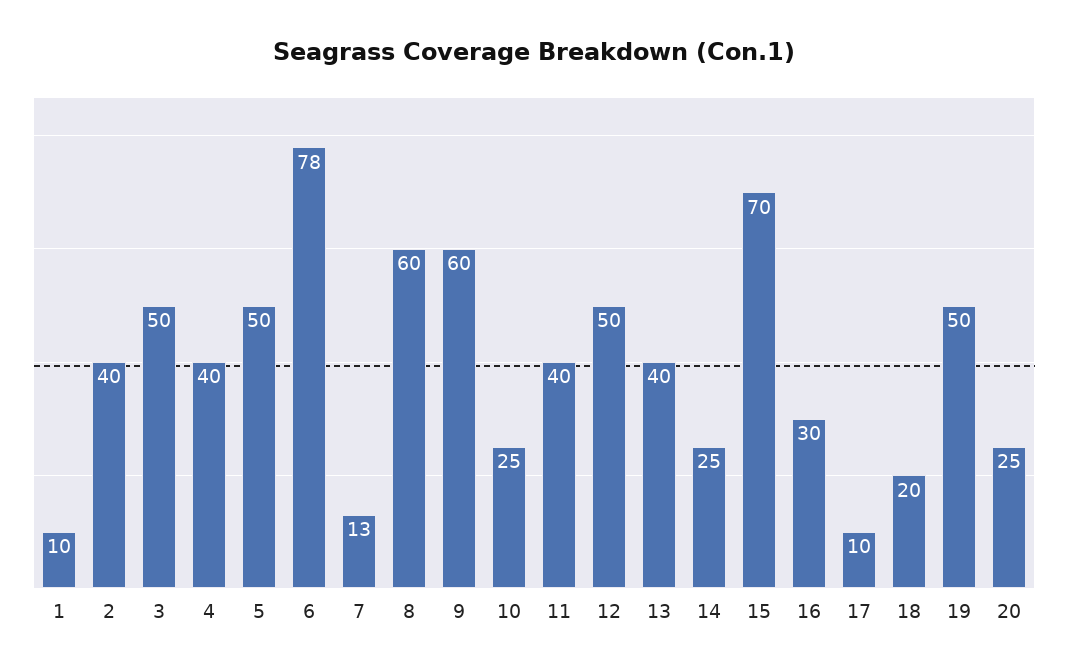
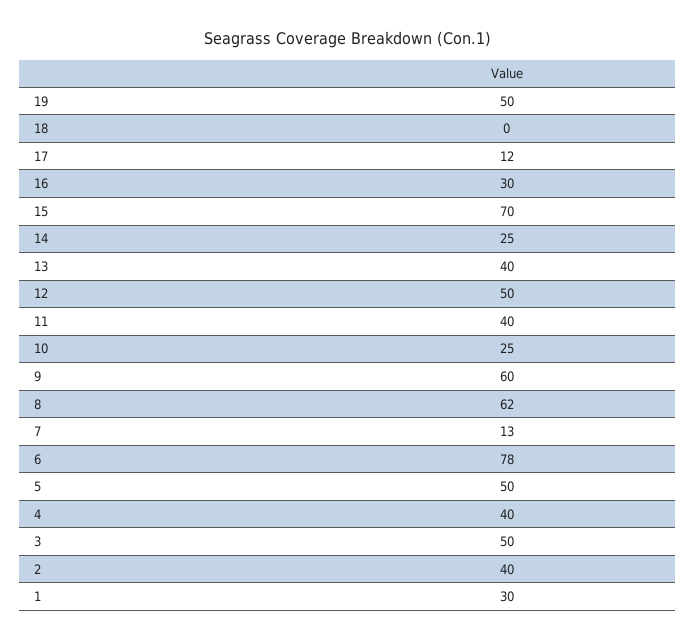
1: 10 -> 30
8: 60 -> 62
17: 10 -> 12
18: 20 -> 0
20: 25 -> none

